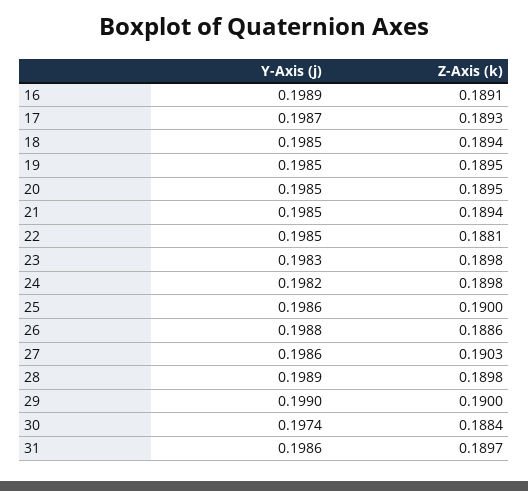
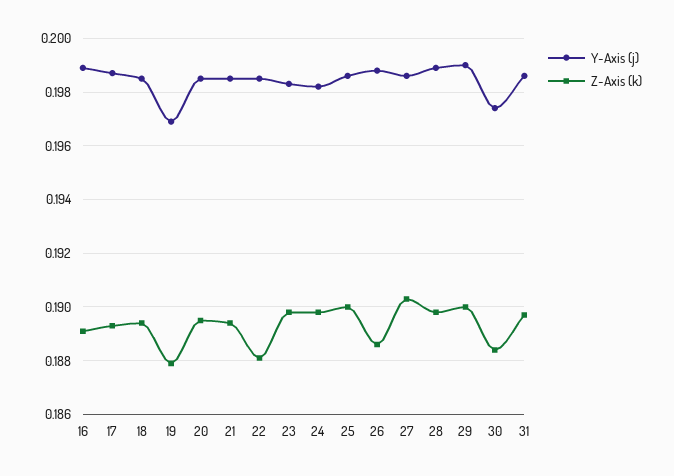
Y-Axis (j), 19: 0.1985 -> 0.197
Z-Axis (k), 19: 0.1895 -> 0.188

